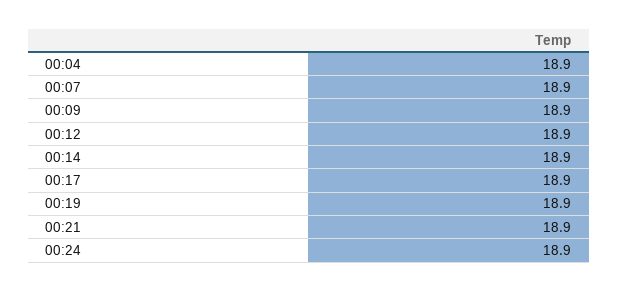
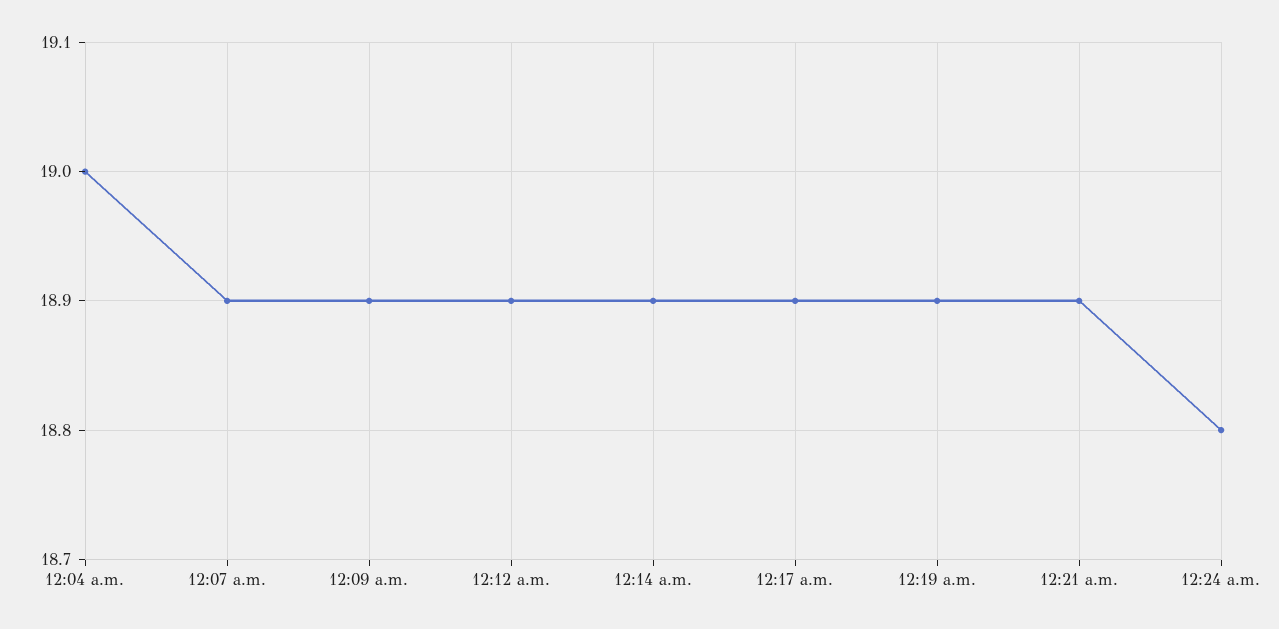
00:04: 18.9 -> 19
00:24: 18.9 -> 18.8

